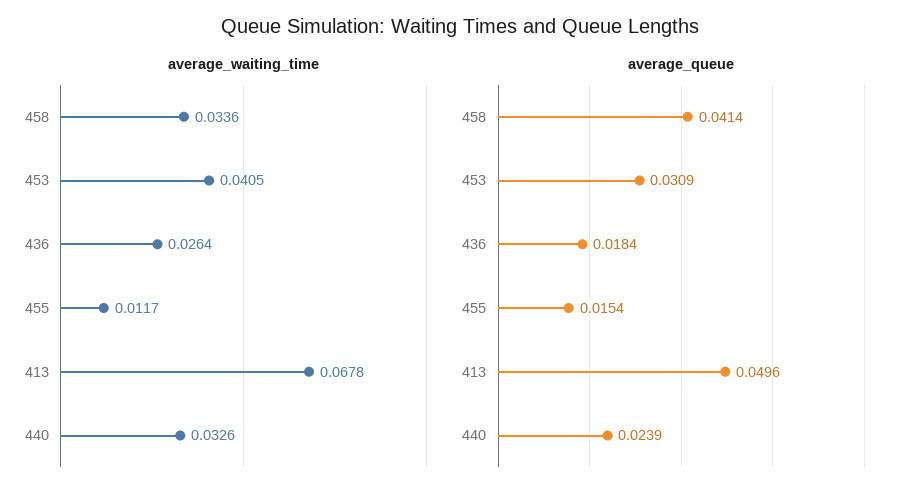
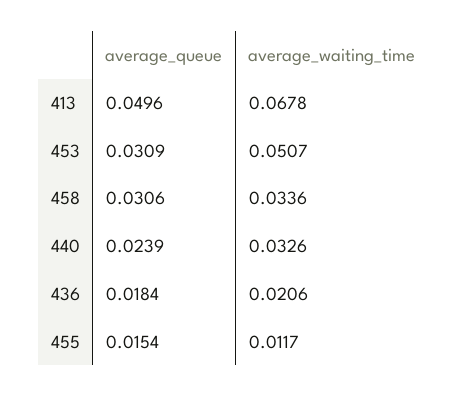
average_waiting_time, 453: 0.0405 -> 0.0507
average_waiting_time, 436: 0.0264 -> 0.0206
average_queue, 458: 0.0414 -> 0.0306

